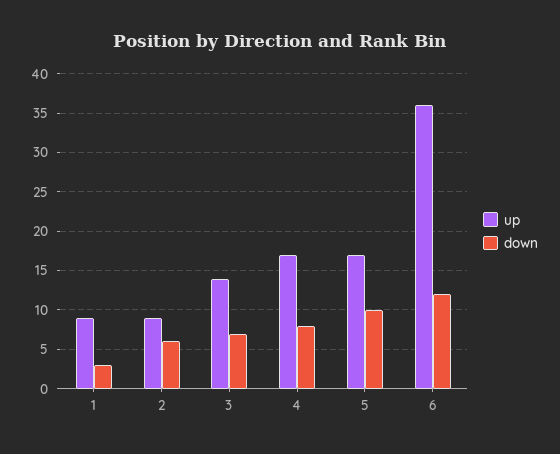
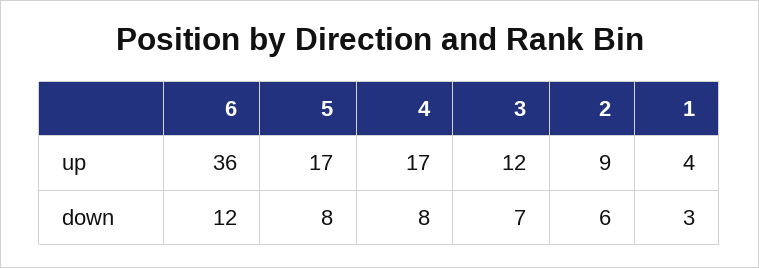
up, 1: 9 -> 4
up, 3: 14 -> 12
down, 5: 10 -> 8

